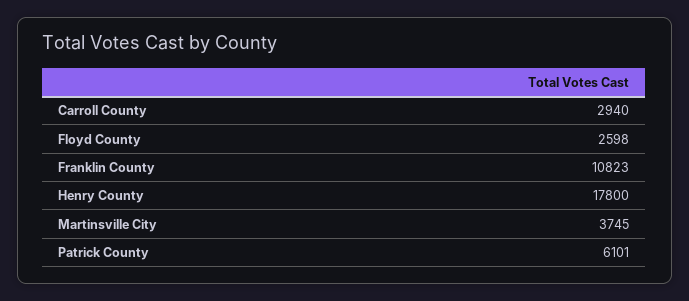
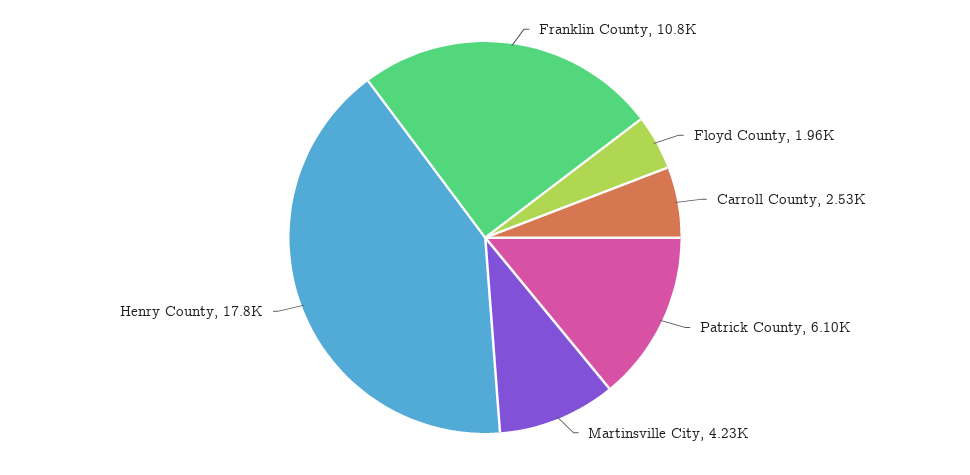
Carroll County: 2940 -> 2530
Floyd County: 2598 -> 1960
Martinsville City: 3745 -> 4230

